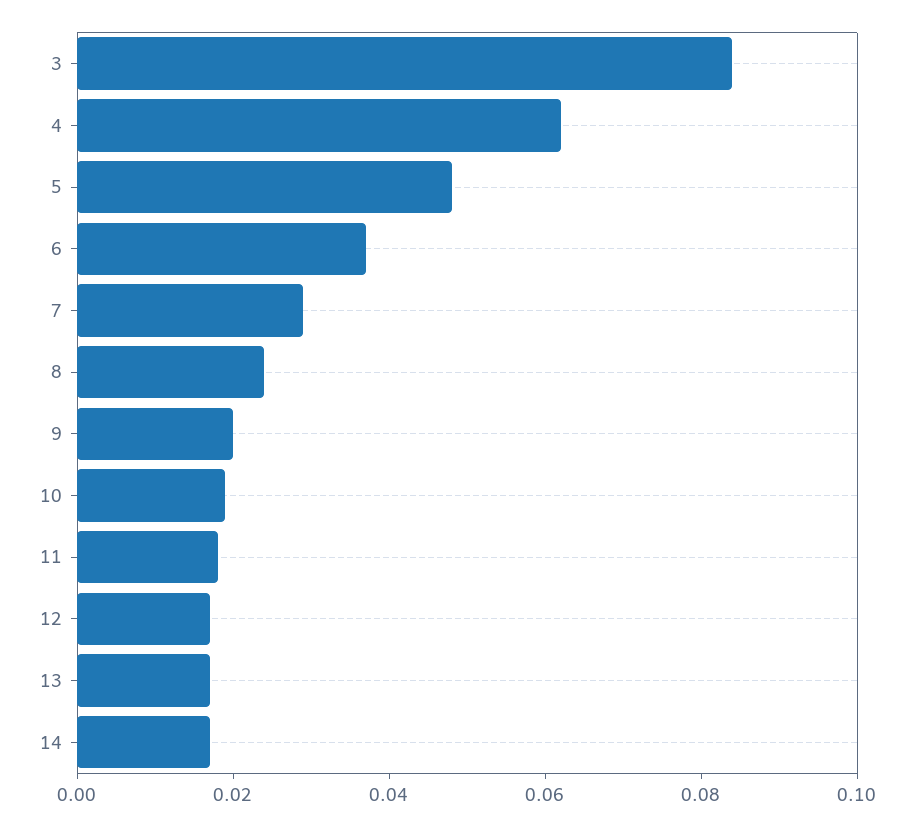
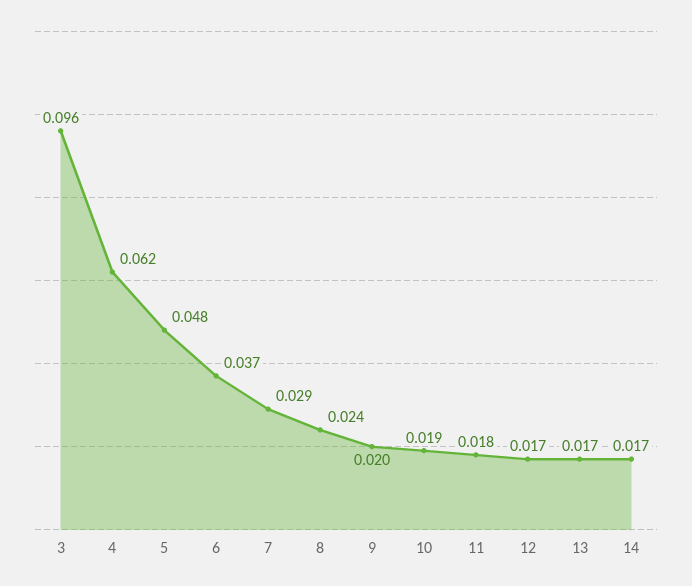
3: 0.085 -> 0.096

